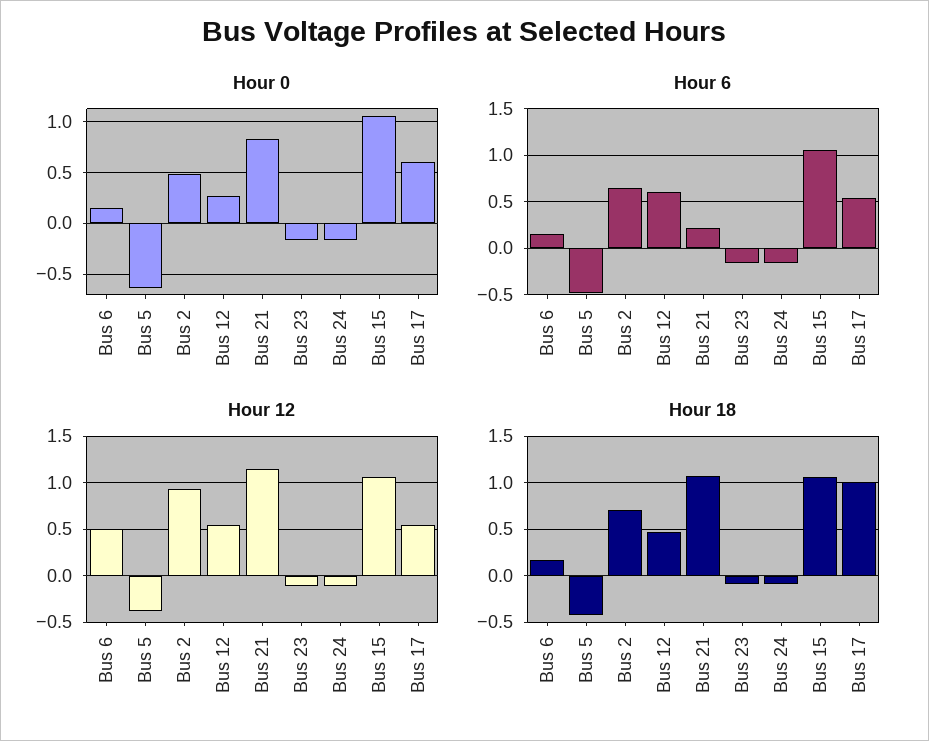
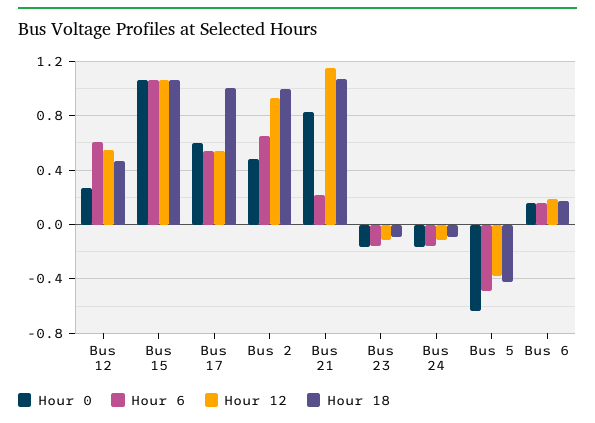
Hour 12, Bus 6: 0.5 -> 0.2
Hour 18, Bus 2: 0.7 -> 1

